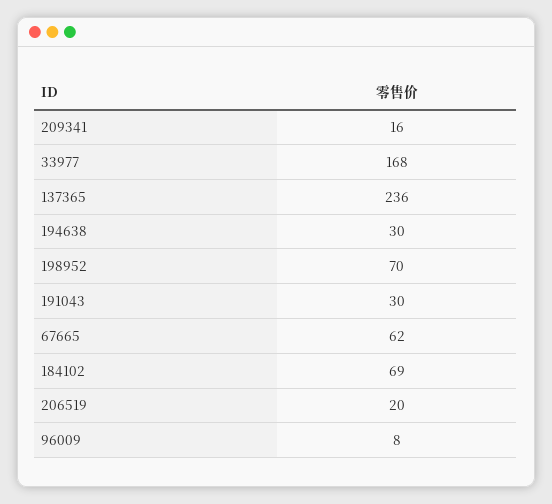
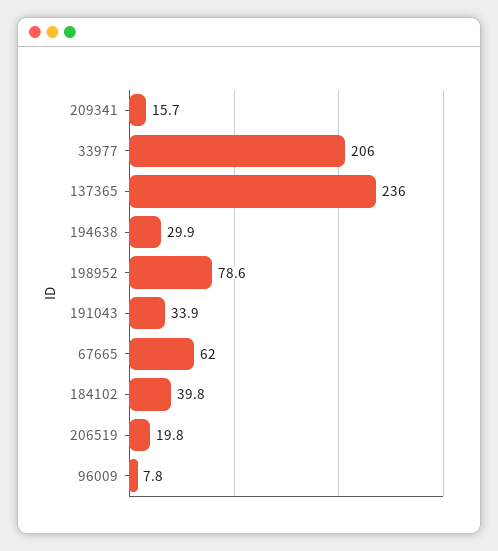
33977: 168 -> 206
198952: 70 -> 78.6
191043: 30 -> 33.9
184102: 69 -> 39.8

